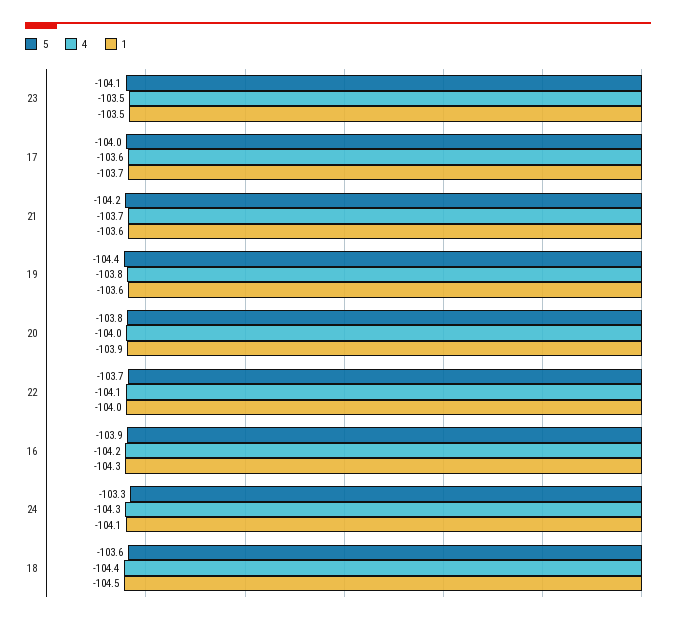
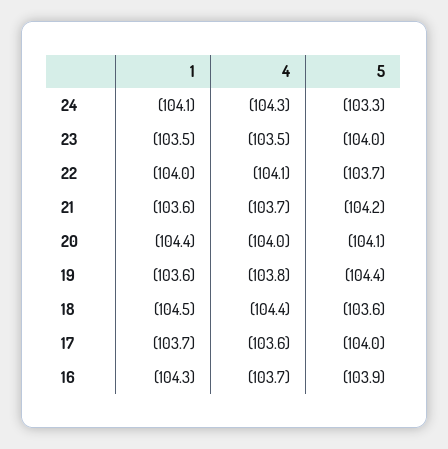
5, 23: -104.1 -> -104
5, 20: -103.8 -> -104.1
1, 20: -103.9 -> -104.4
4, 16: -104.2 -> -103.7

